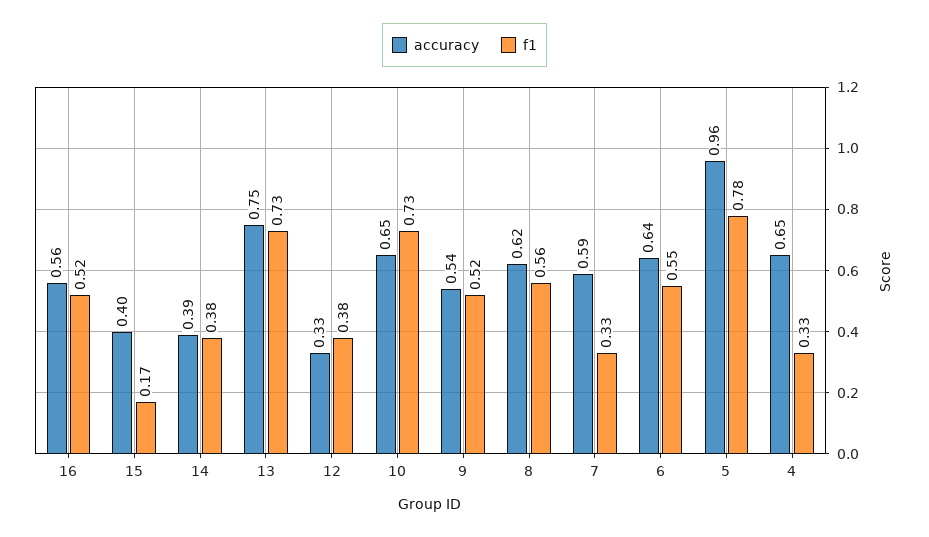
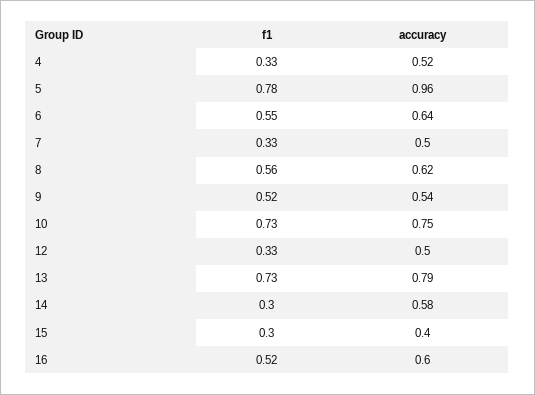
accuracy, 16: 0.56 -> 0.6
f1, 15: 0.17 -> 0.3
accuracy, 14: 0.39 -> 0.58
f1, 14: 0.38 -> 0.3
accuracy, 13: 0.75 -> 0.79
accuracy, 12: 0.33 -> 0.5
f1, 12: 0.38 -> 0.33
accuracy, 10: 0.65 -> 0.75
accuracy, 7: 0.59 -> 0.5
accuracy, 4: 0.65 -> 0.52

